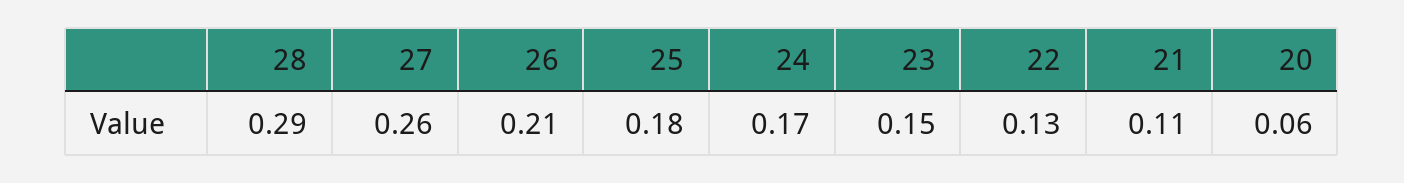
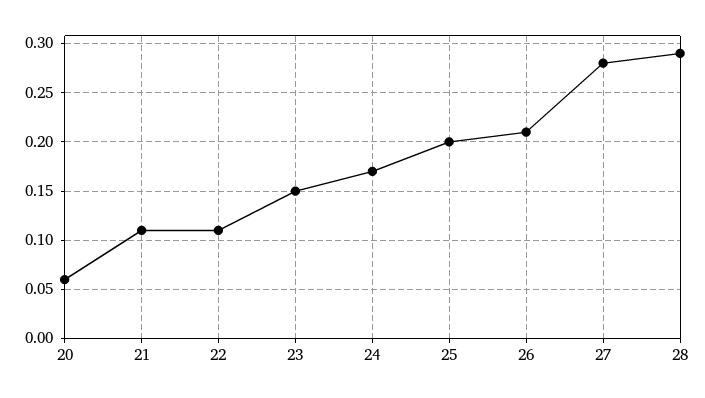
27: 0.26 -> 0.28
25: 0.18 -> 0.2
22: 0.13 -> 0.11

